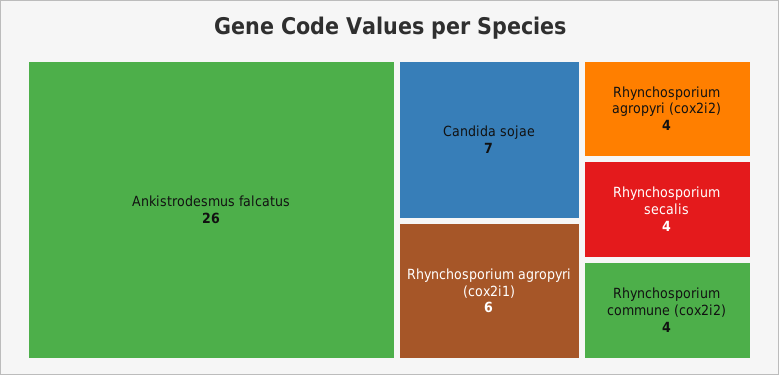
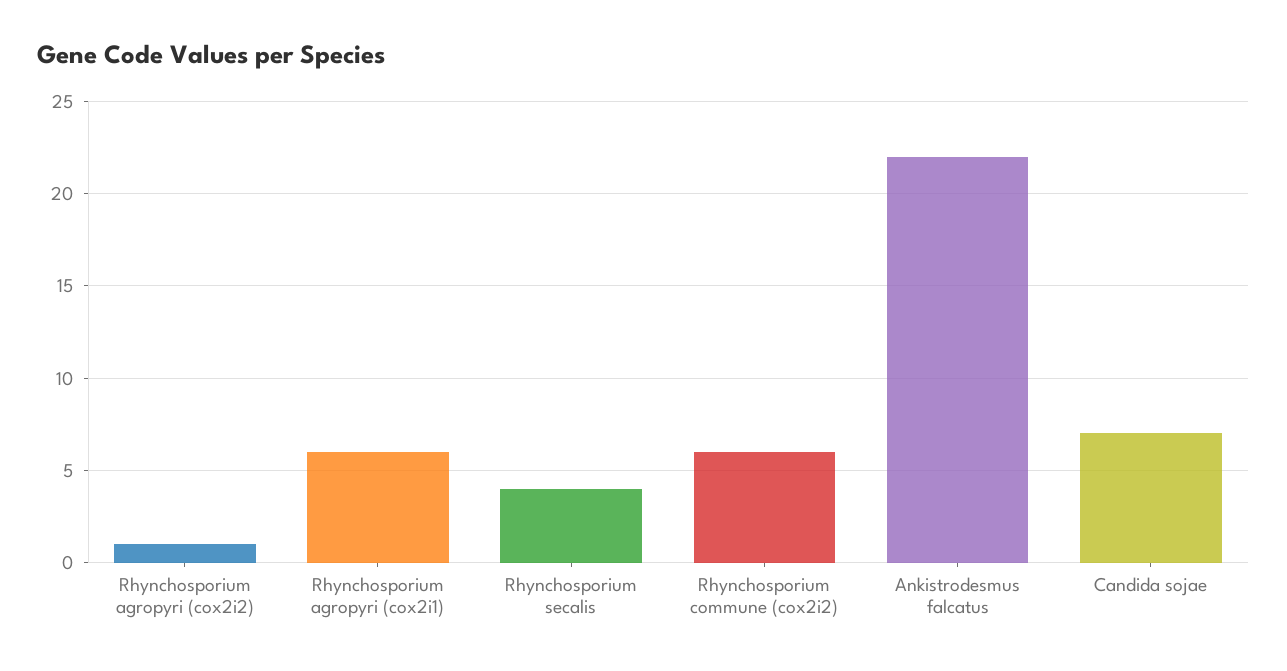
Ankistrodesmus falcatus: 26 -> 22
Rhynchosporium agropyri (cox2i2): 4 -> 1
Rhynchosporium commune (cox2i2): 4 -> 6

